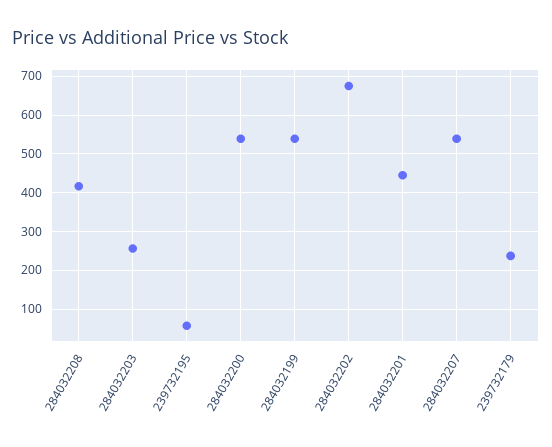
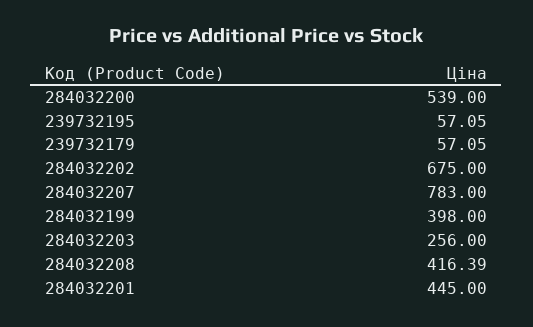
284032199: 540 -> 398
284032207: 540 -> 783
239732179: 240 -> 57.05

